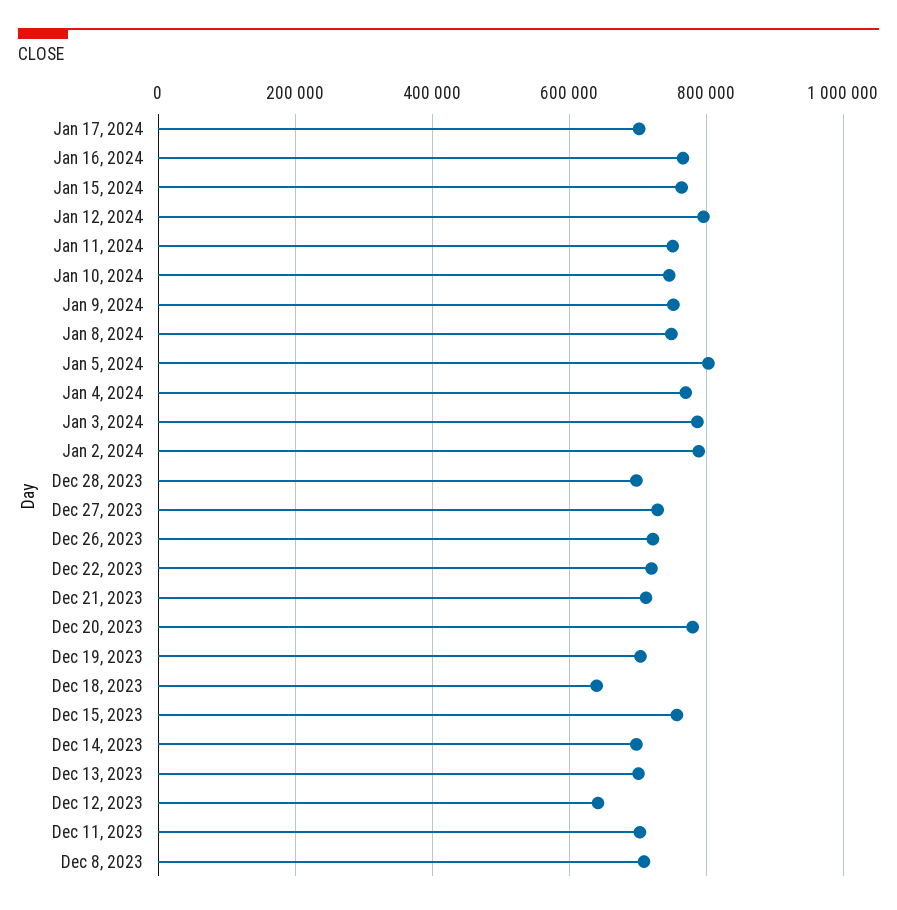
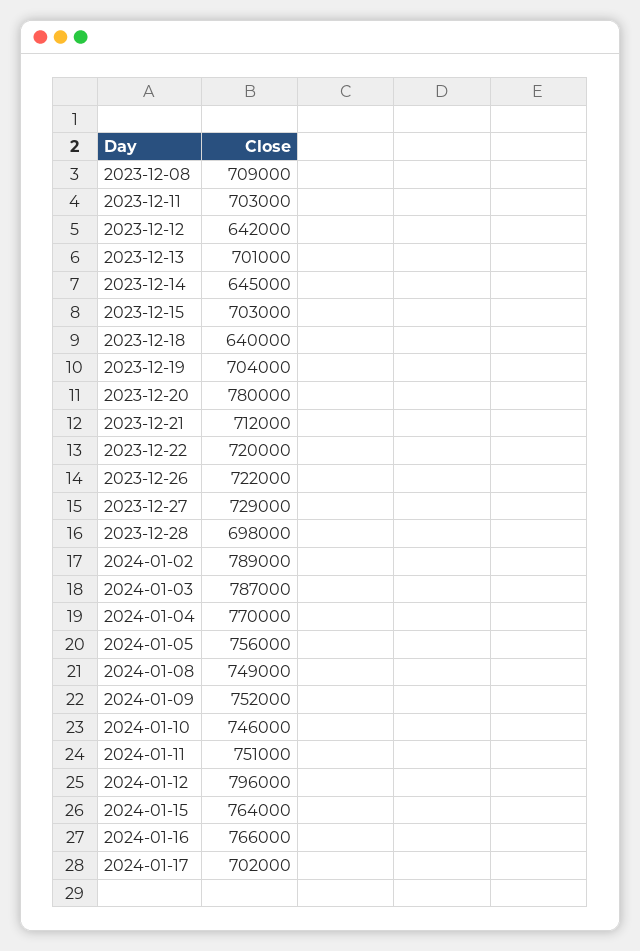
Jan 5, 2024: 800000 -> 756000
Dec 15, 2023: 760000 -> 703000
Dec 14, 2023: 700000 -> 645000

